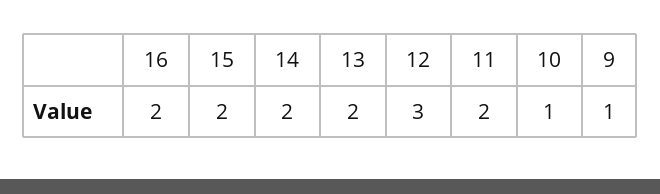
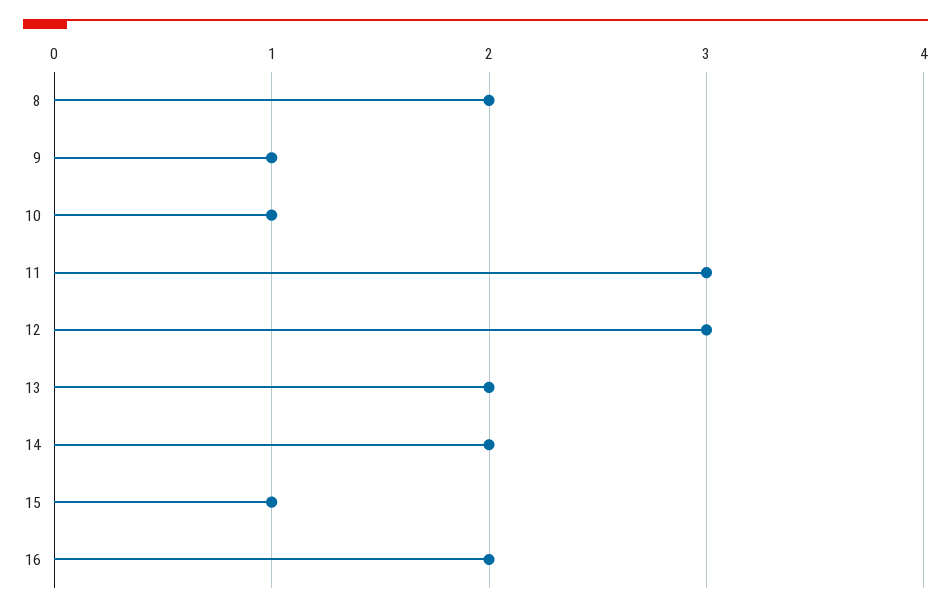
15: 2 -> 1
11: 2 -> 3
8: none -> 2

